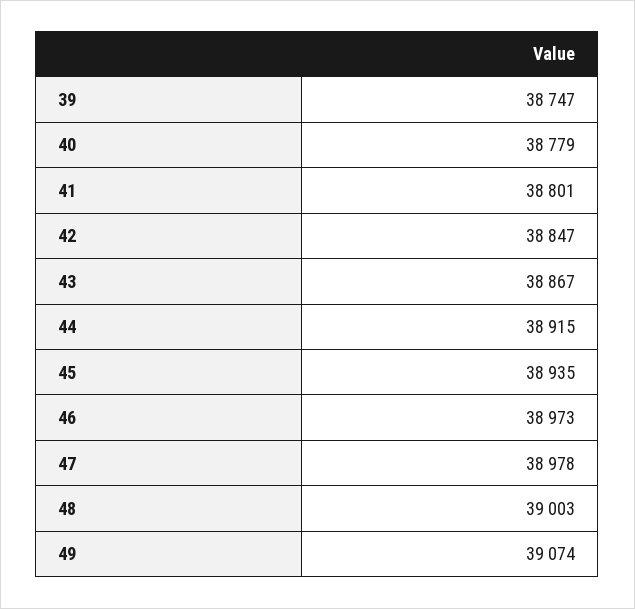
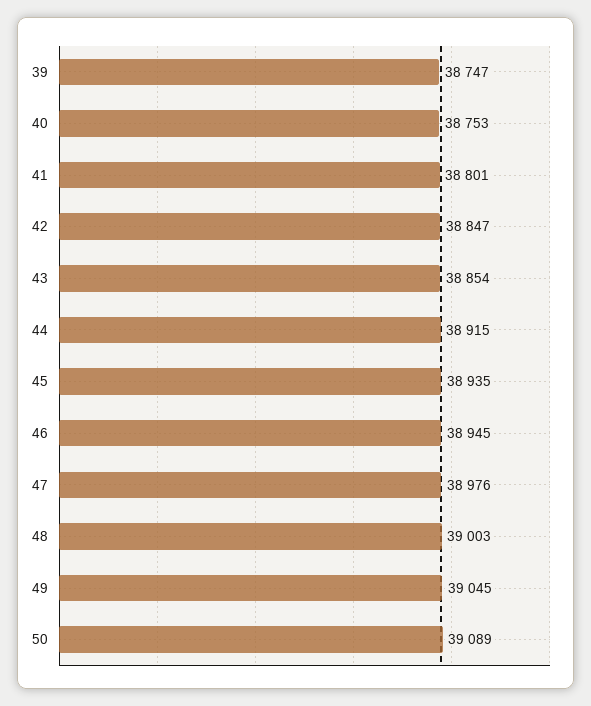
40: 38779 -> 38753
43: 38867 -> 38854
46: 38973 -> 38945
47: 38978 -> 38976
49: 39074 -> 39045
50: none -> 39089

